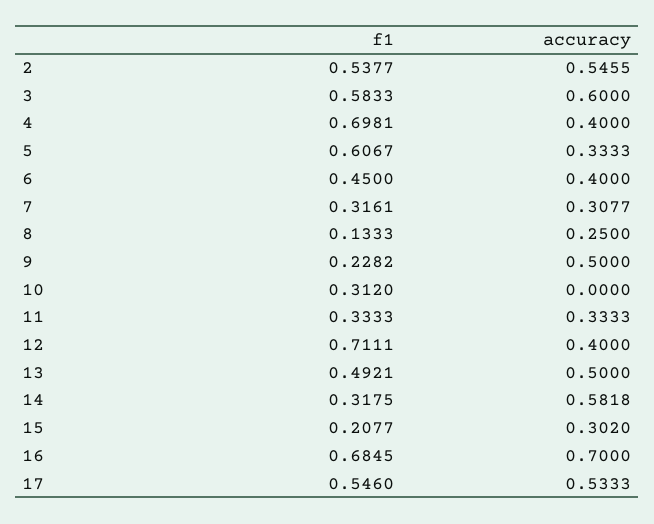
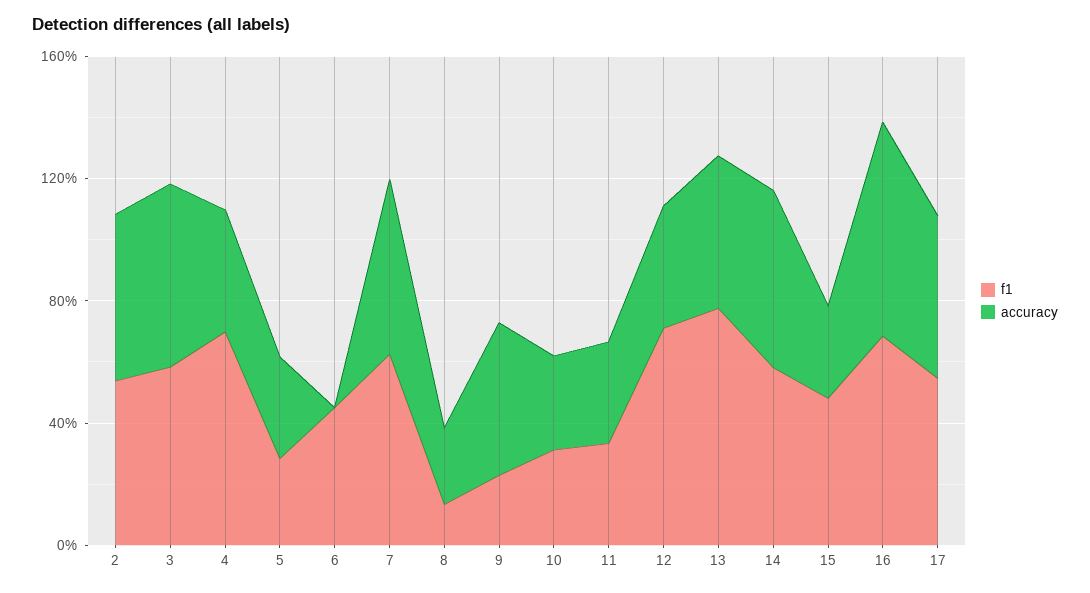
f1, 5: 0.6067 -> 0.3
accuracy, 6: 0.4 -> 0
f1, 7: 0.3161 -> 0.6
accuracy, 7: 0.3077 -> 0.6
accuracy, 10: 0 -> 0.3
f1, 13: 0.4921 -> 0.8
f1, 14: 0.3175 -> 0.6
f1, 15: 0.2077 -> 0.5

